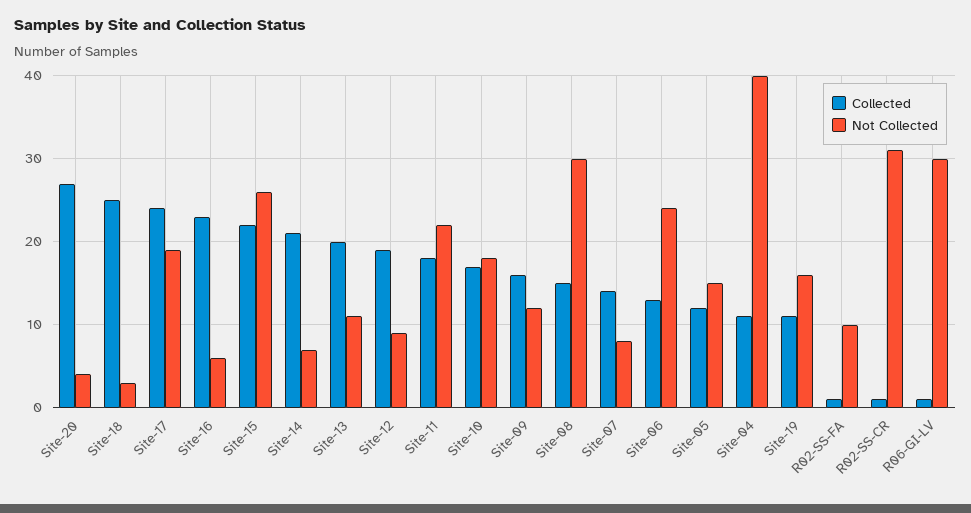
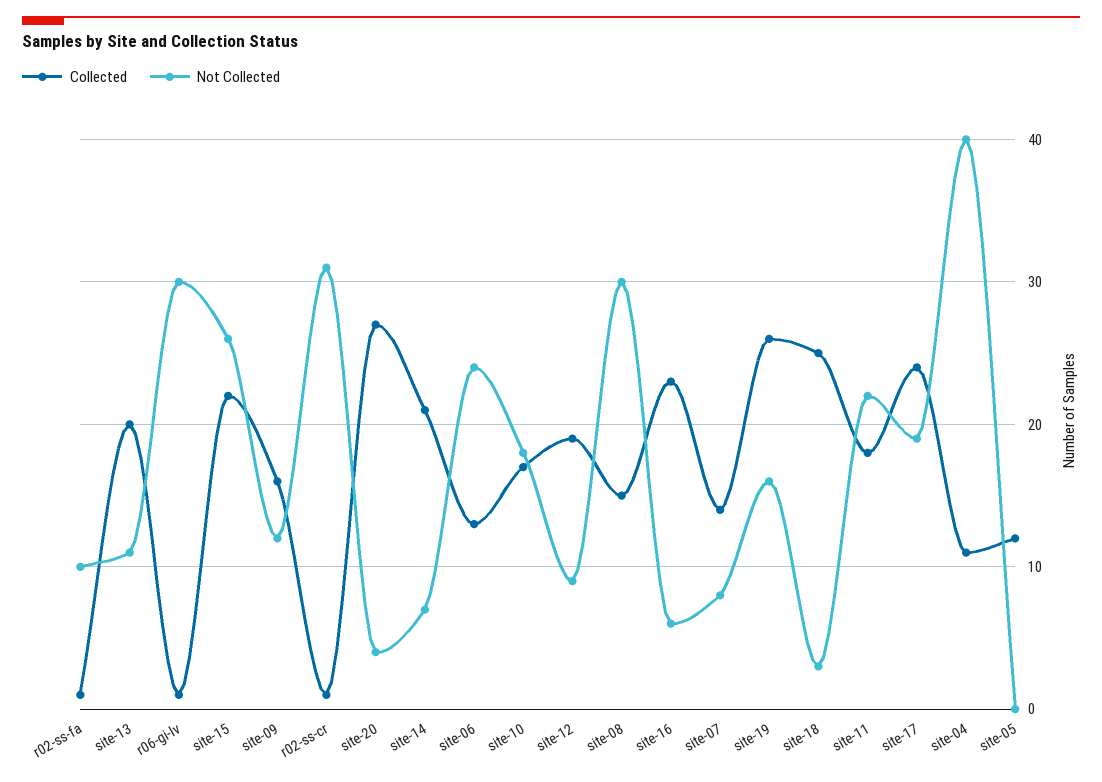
Not Collected, Site-05: 15 -> 0
Collected, Site-19: 11 -> 26

